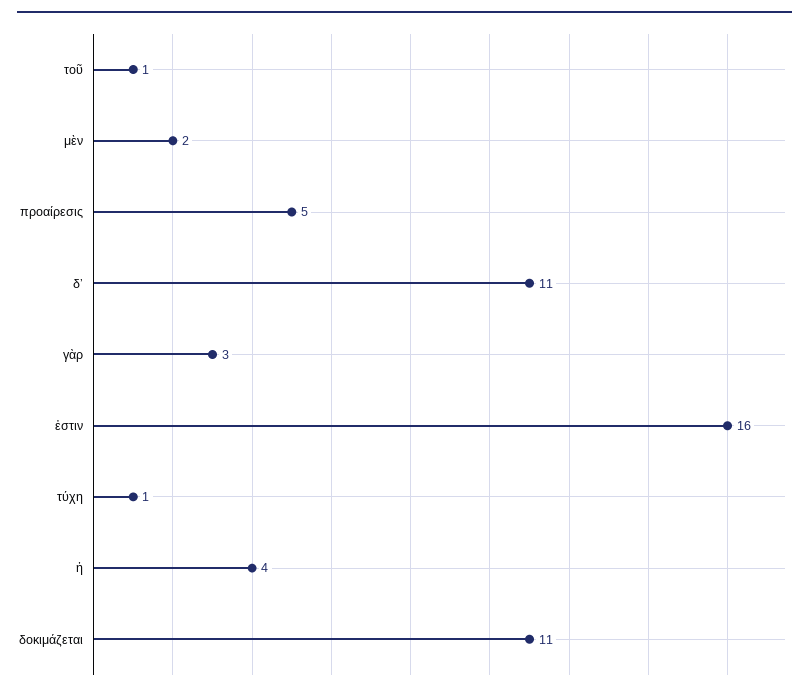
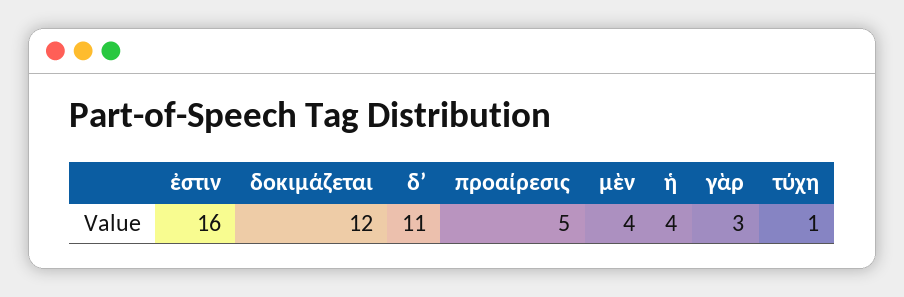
τοῦ: 1 -> none
μὲν: 2 -> 4
δοκιμάζεται: 11 -> 12

